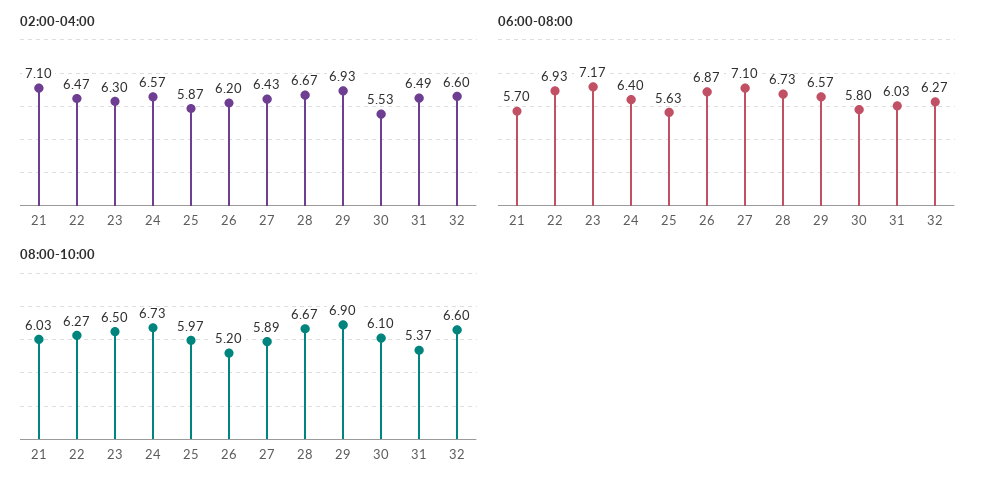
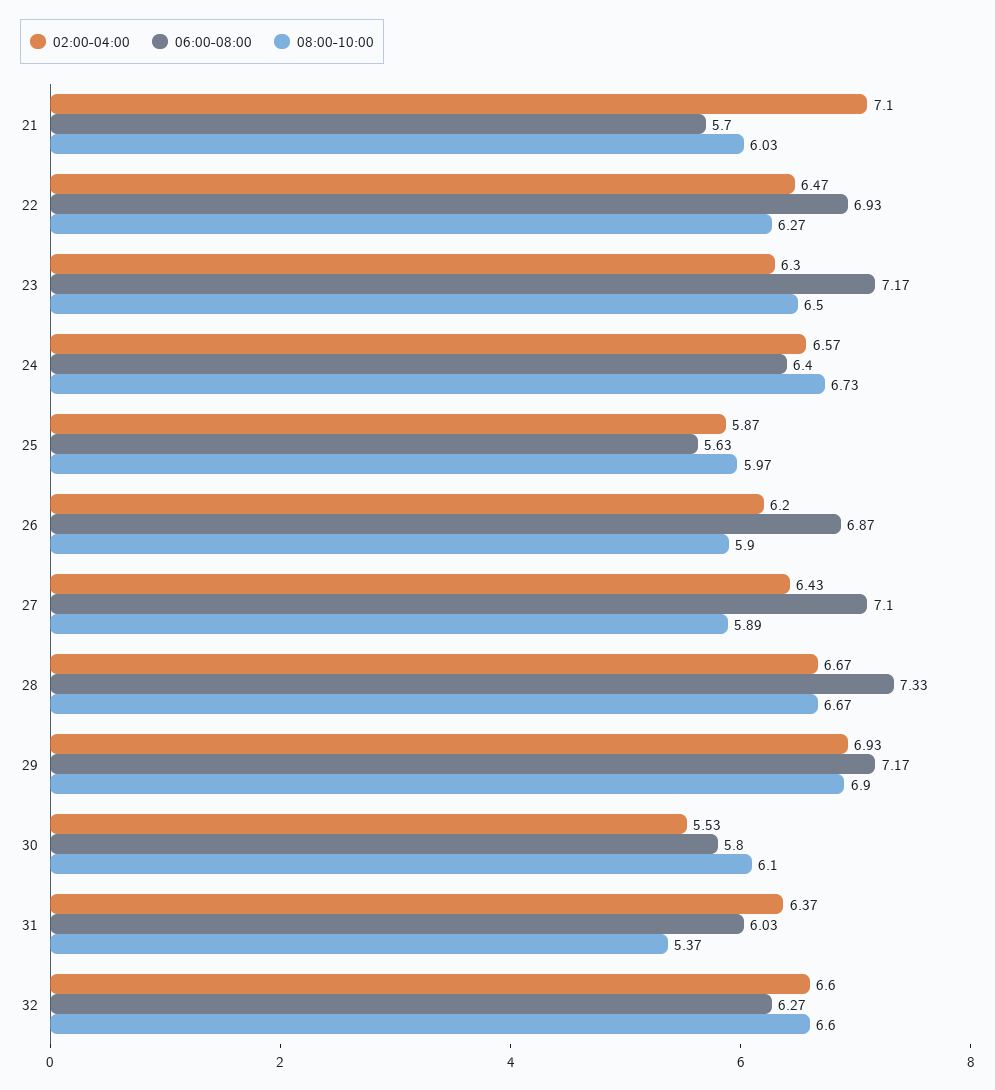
02:00-04:00, 31: 6.49 -> 6.37
06:00-08:00, 28: 6.73 -> 7.33
06:00-08:00, 29: 6.57 -> 7.17
08:00-10:00, 26: 5.2 -> 5.9

